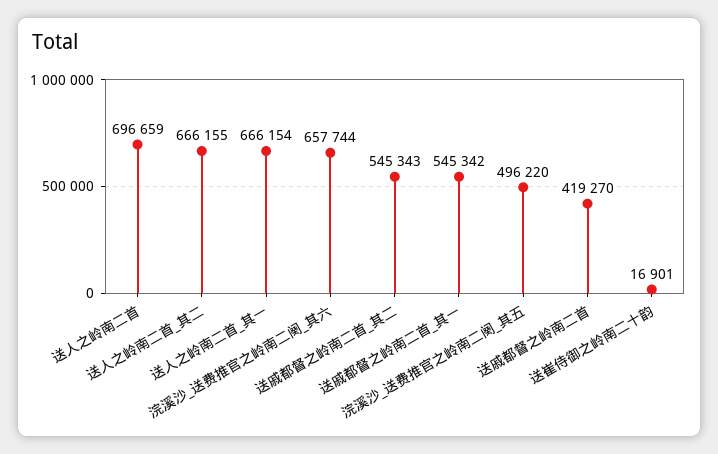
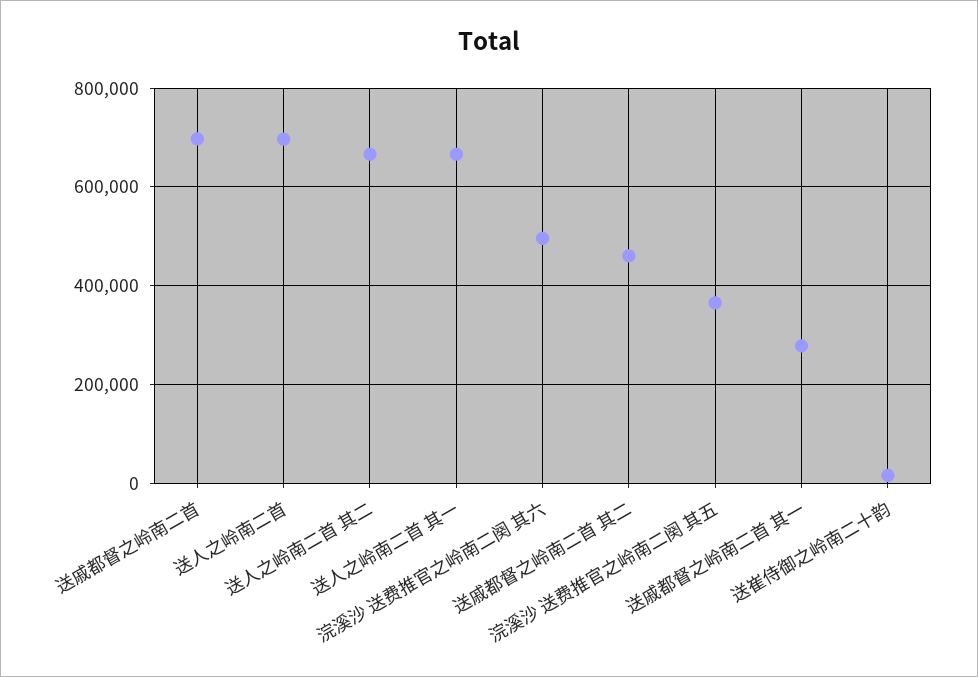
浣溪沙_送费推官之岭南二阕_其六: 657744 -> 500000
送戚都督之岭南二首_其二: 545343 -> 460000
送戚都督之岭南二首_其一: 545342 -> 280000
浣溪沙_送费推官之岭南二阕_其五: 496220 -> 360000
送戚都督之岭南二首: 419270 -> 700000

